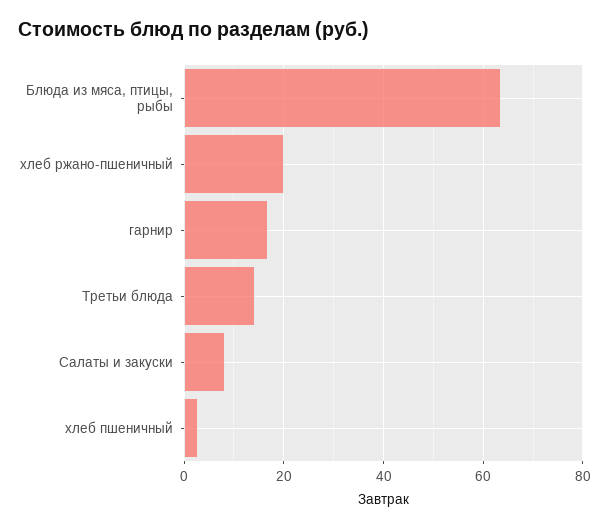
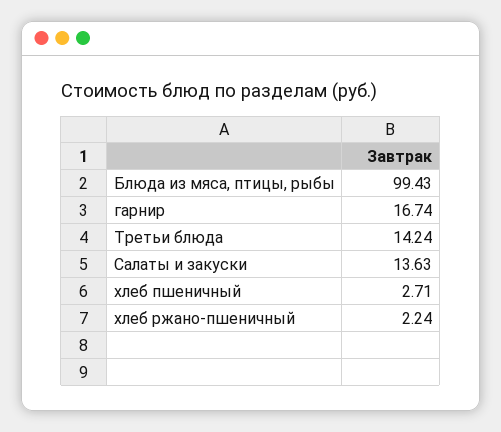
Блюда из мяса, птицы, рыбы: 64 -> 99.43
хлеб ржано-пшеничный: 20 -> 2.24
Салаты и закуски: 8 -> 13.63

